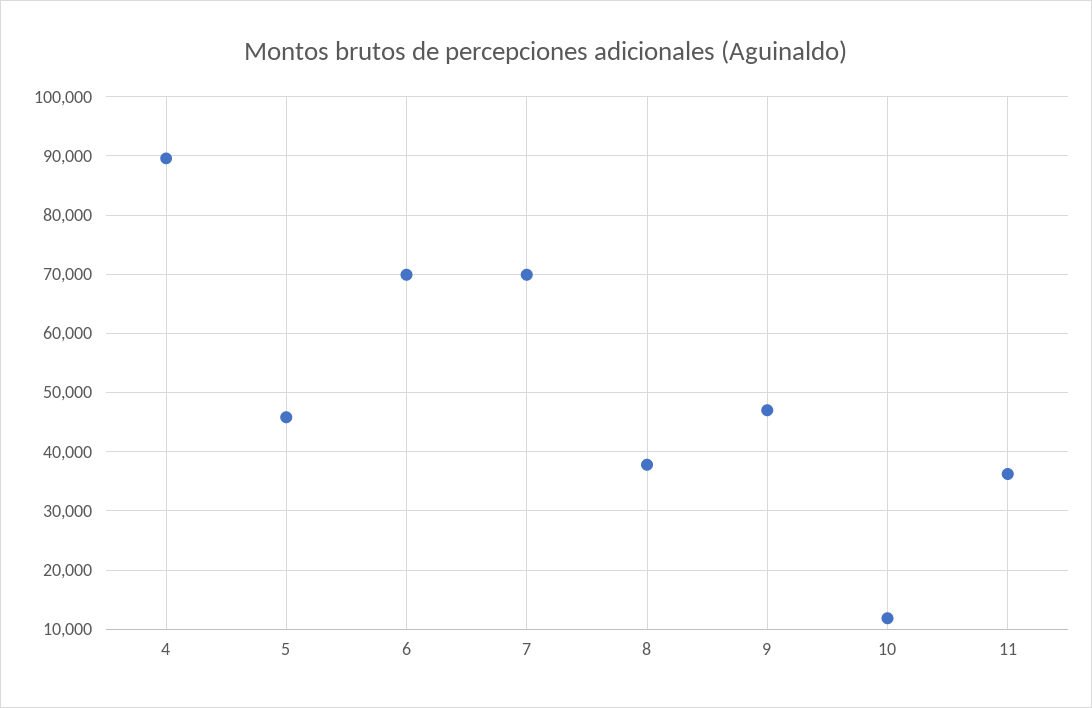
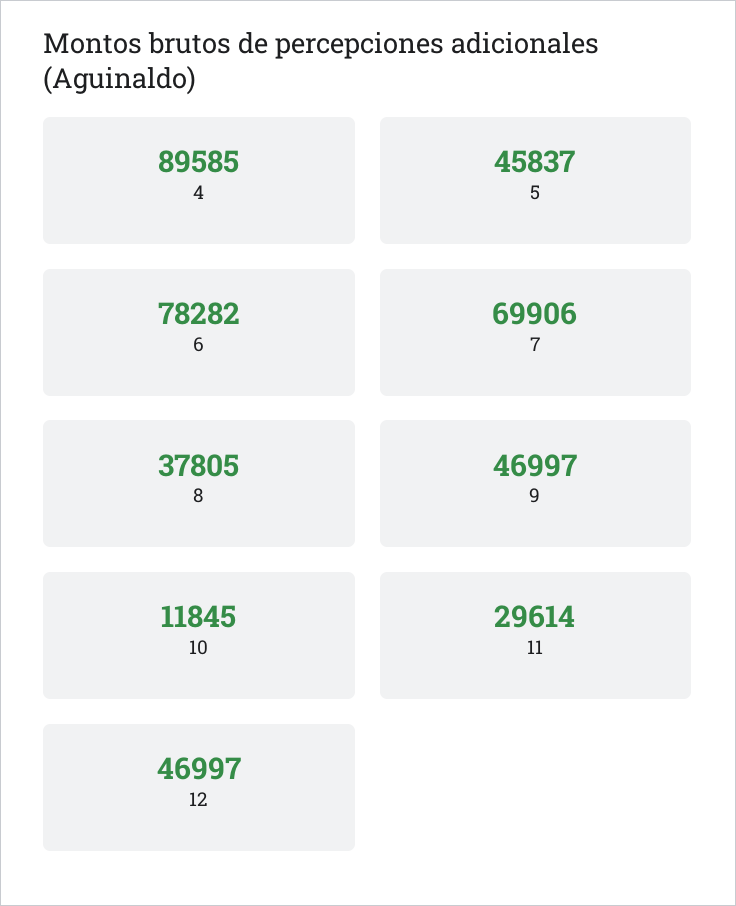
6: 70000 -> 78282
11: 36000 -> 29614
12: none -> 46997

